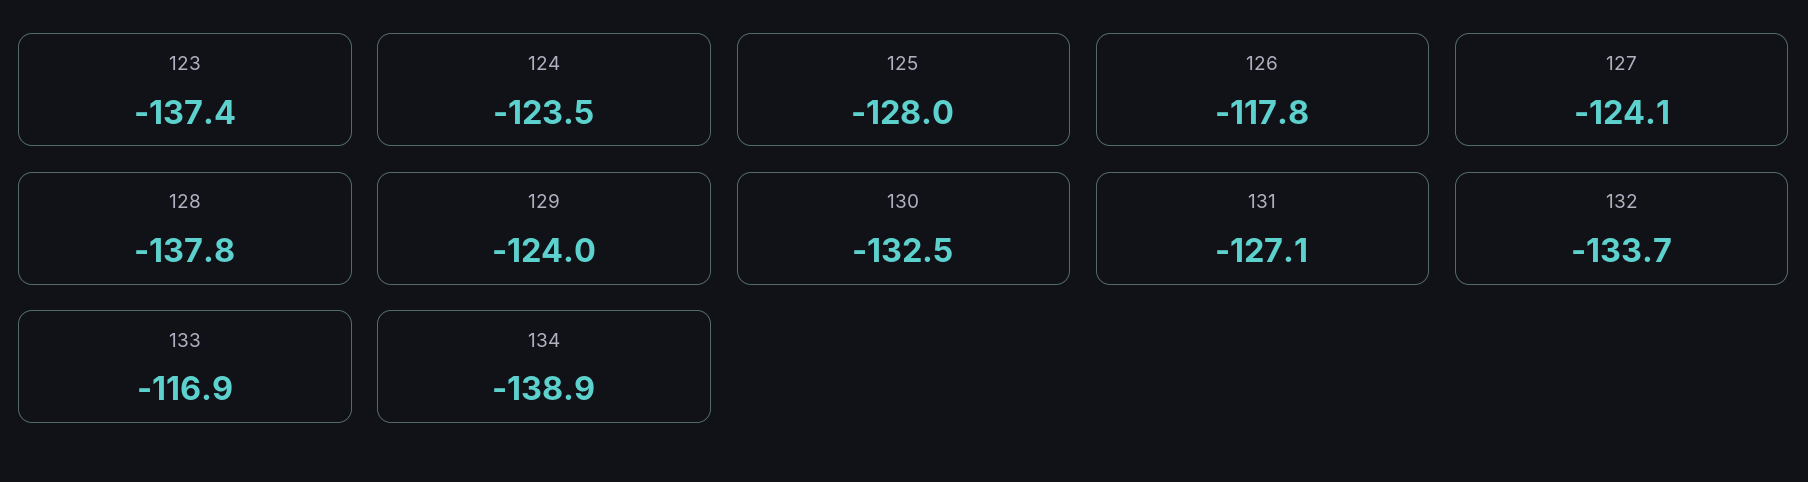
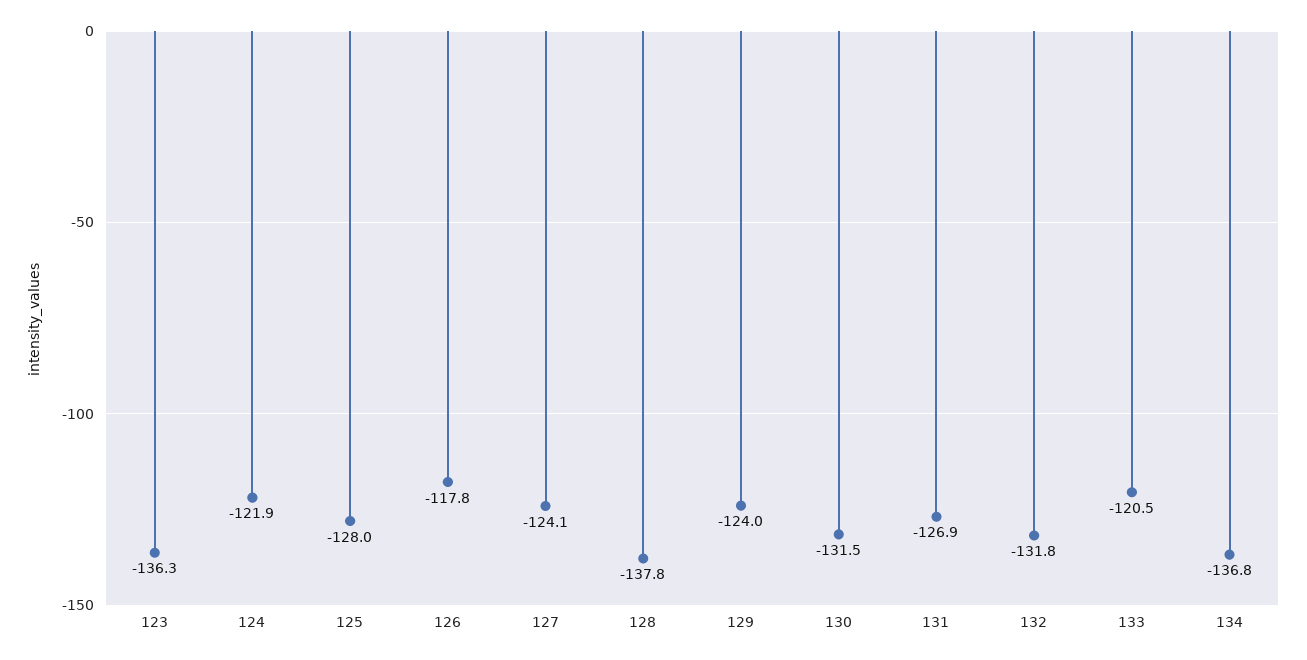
123: -137.4 -> -136.3
124: -123.5 -> -121.9
130: -132.5 -> -131.5
131: -127.1 -> -126.9
132: -133.7 -> -131.8
133: -116.9 -> -120.5
134: -138.9 -> -136.8

